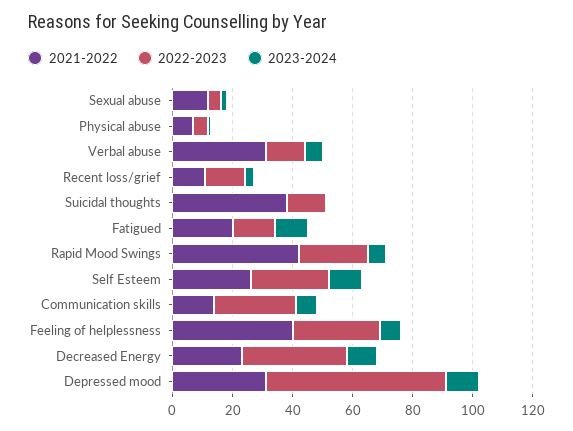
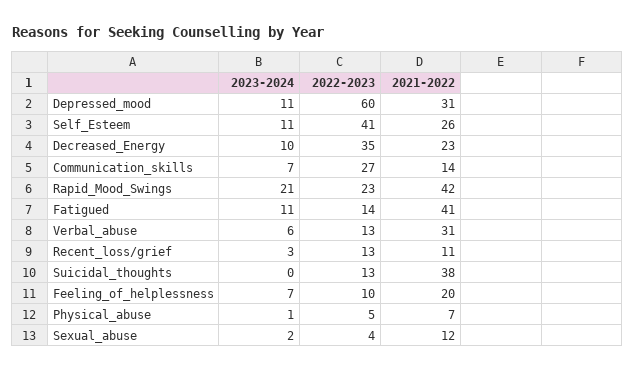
2021-2022, Fatigued: 20 -> 41
2023-2024, Rapid Mood Swings: 5 -> 21
2022-2023, Self Esteem: 25 -> 41
2021-2022, Feeling of helplessness: 40 -> 20
2022-2023, Feeling of helplessness: 30 -> 10

